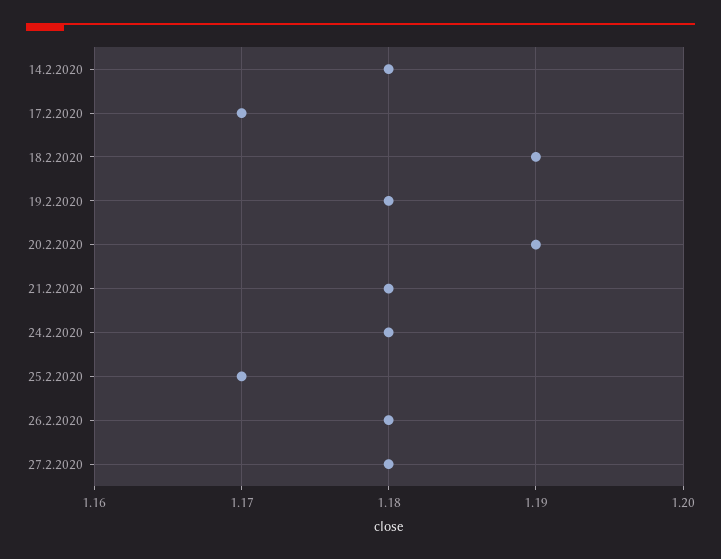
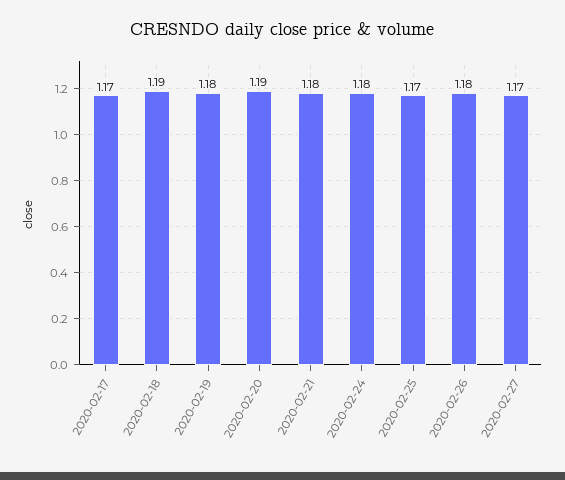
14.2.2020: 1.18 -> none
27.2.2020: 1.18 -> 1.17

